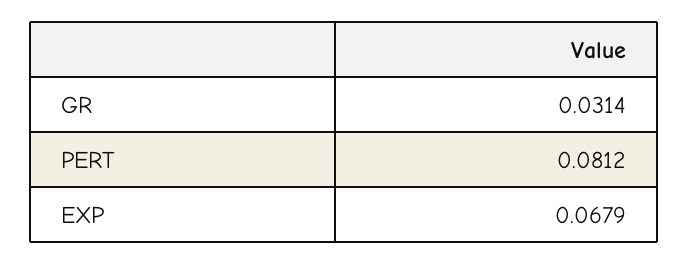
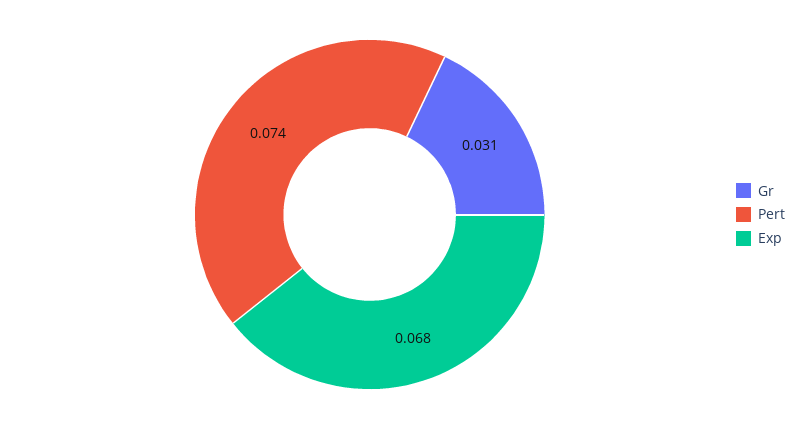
PERT: 0.0812 -> 0.074

